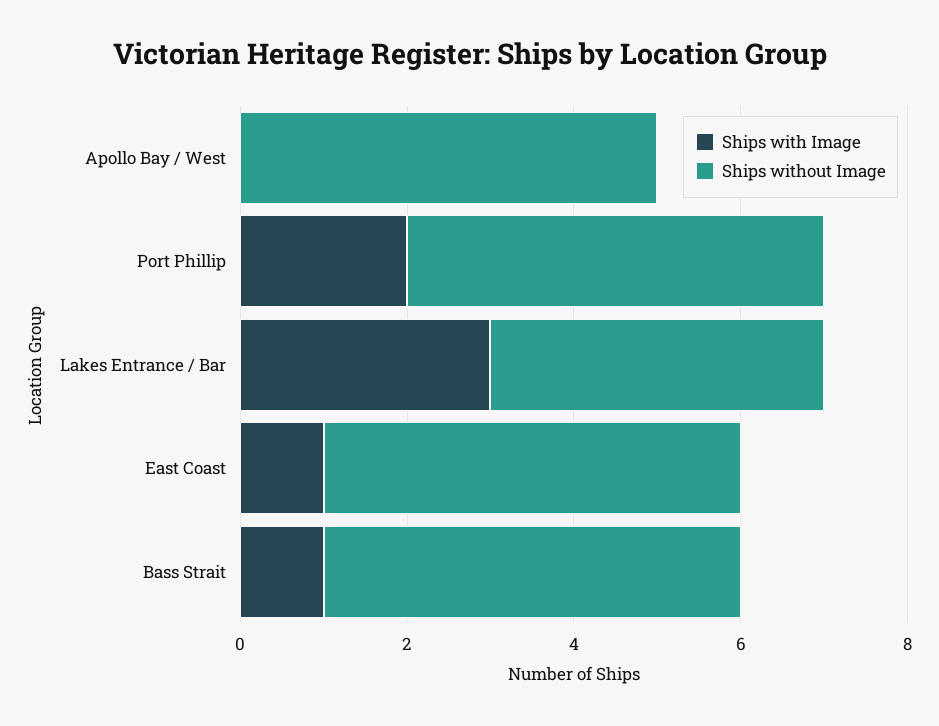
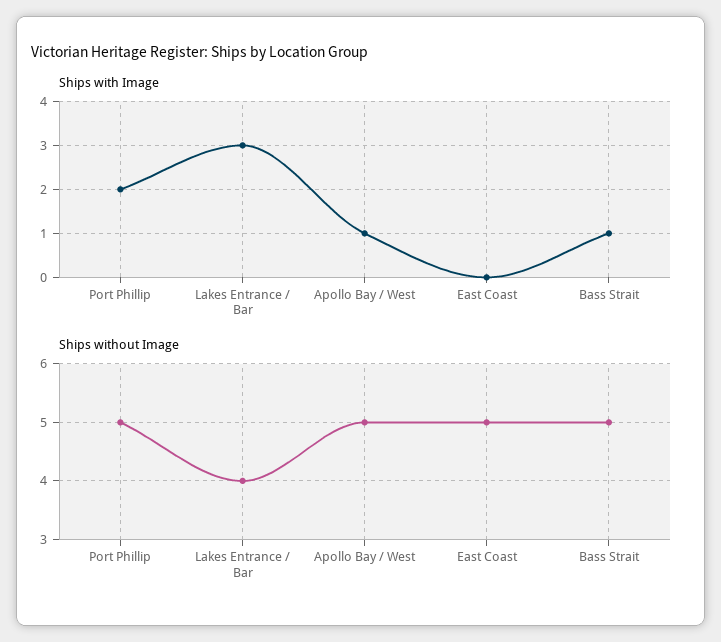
Ships with Image, Apollo Bay / West: 0 -> 1
Ships with Image, East Coast: 1 -> 0

